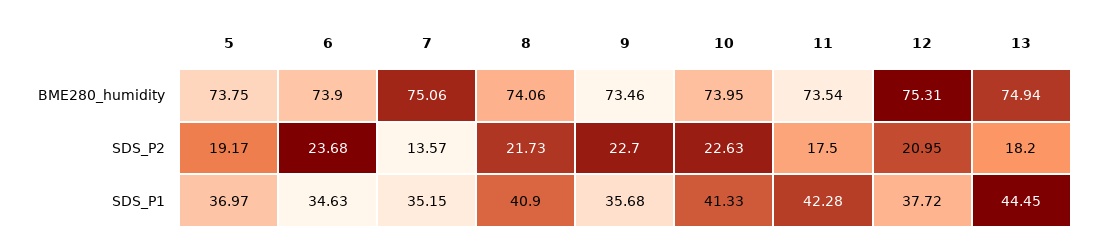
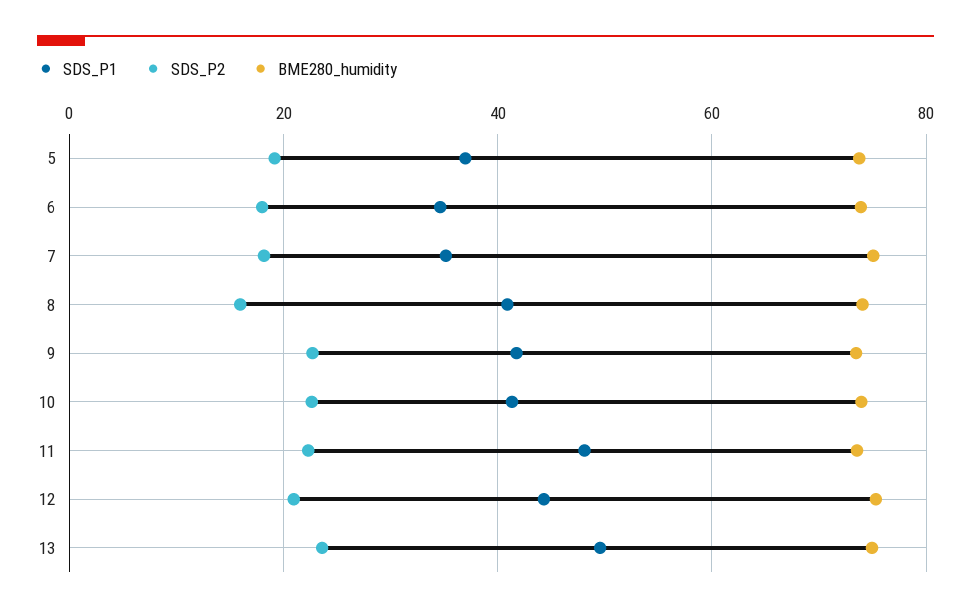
SDS_P2, 6: 23.68 -> 18
SDS_P2, 7: 13.57 -> 18
SDS_P2, 8: 21.73 -> 16
SDS_P2, 11: 17.5 -> 22
SDS_P2, 13: 18.2 -> 24
SDS_P1, 9: 35.68 -> 42
SDS_P1, 11: 42.28 -> 48
SDS_P1, 12: 37.72 -> 44
SDS_P1, 13: 44.45 -> 50

